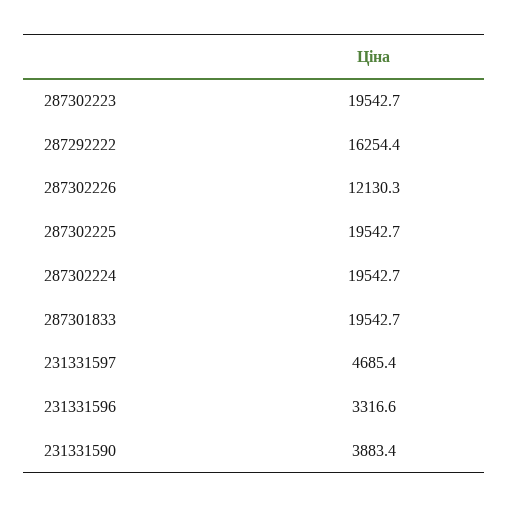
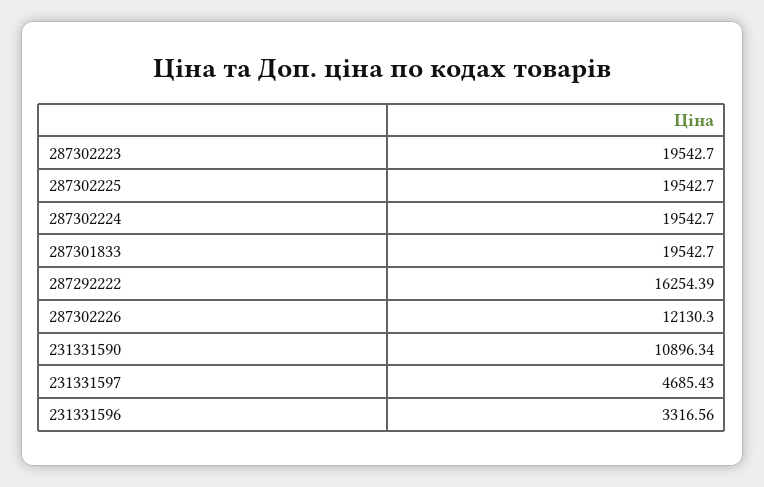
231331590: 3883.4 -> 10896.34

